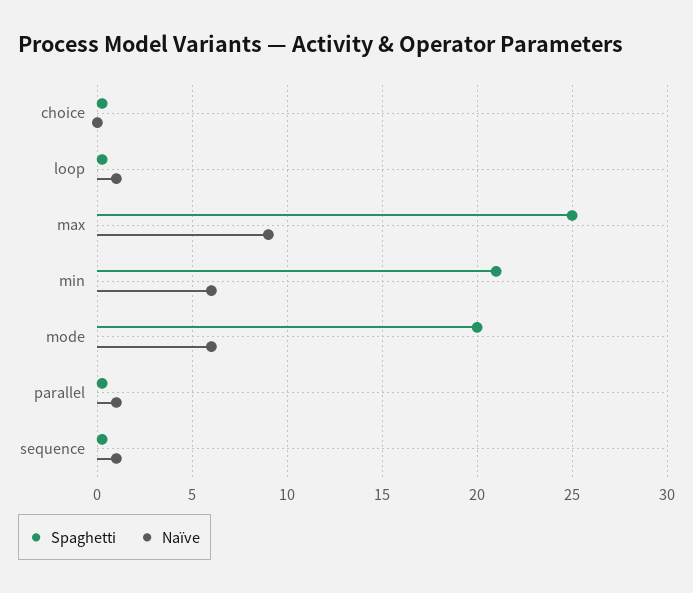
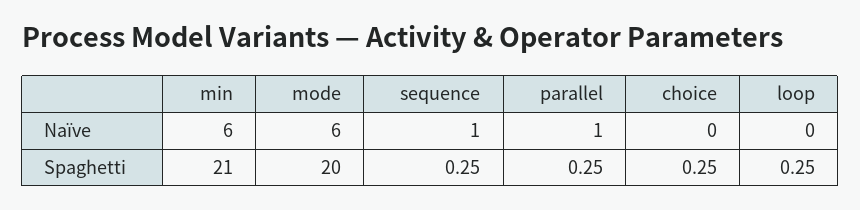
Naïve, loop: 1 -> 0
Spaghetti, max: 25 -> none
Naïve, max: 9 -> none

